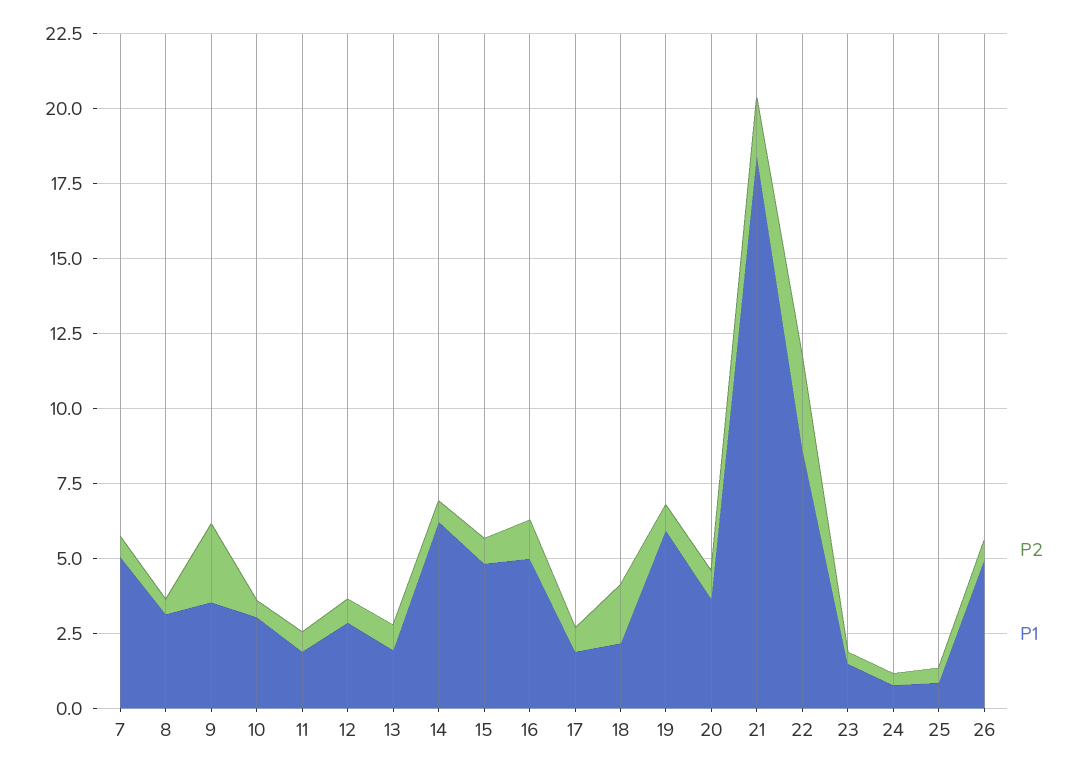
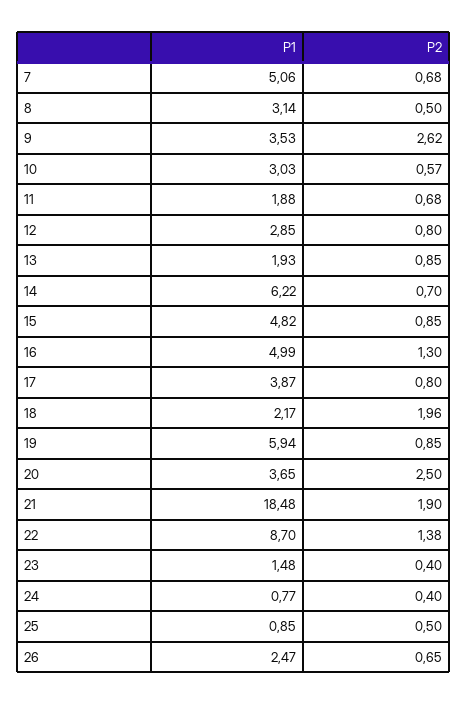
P1, 17: 2 -> 3.87
P2, 20: 1 -> 2.5
P2, 22: 3 -> 1.38
P1, 26: 5 -> 2.47

